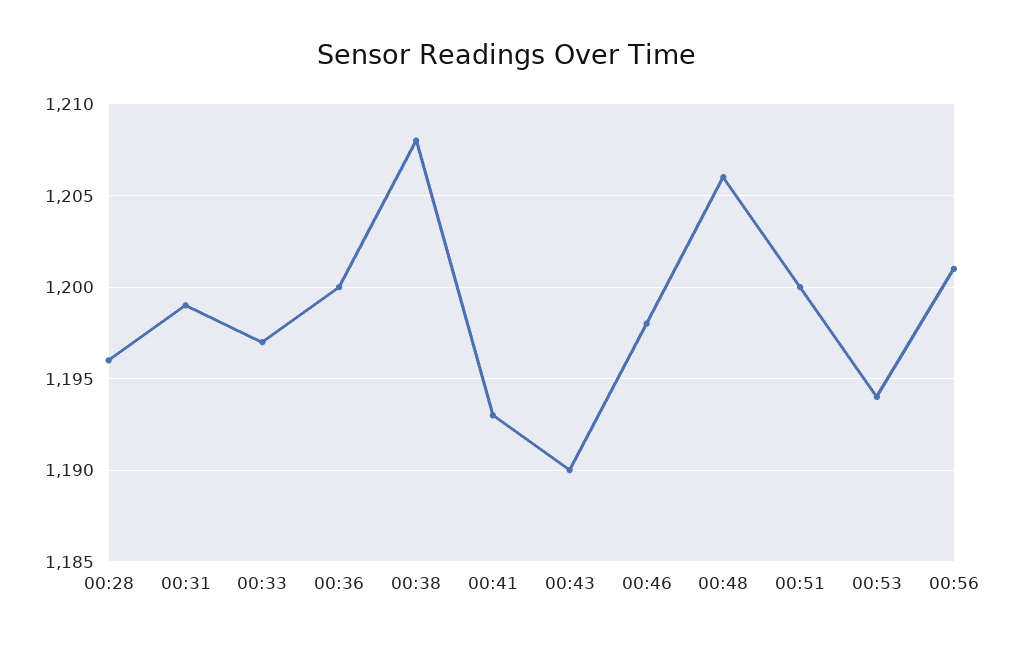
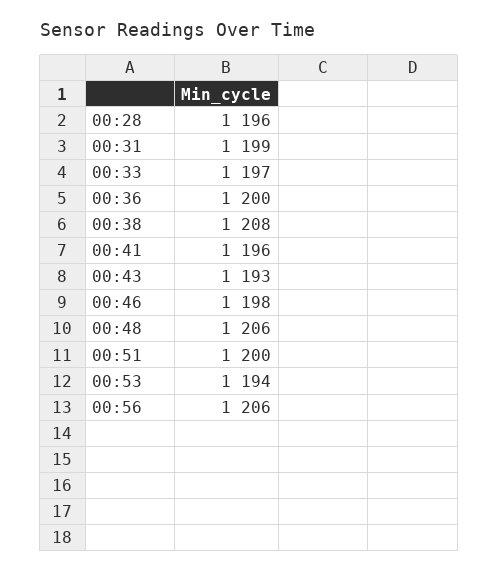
00:41: 1193 -> 1196
00:43: 1190 -> 1193
00:56: 1201 -> 1206

